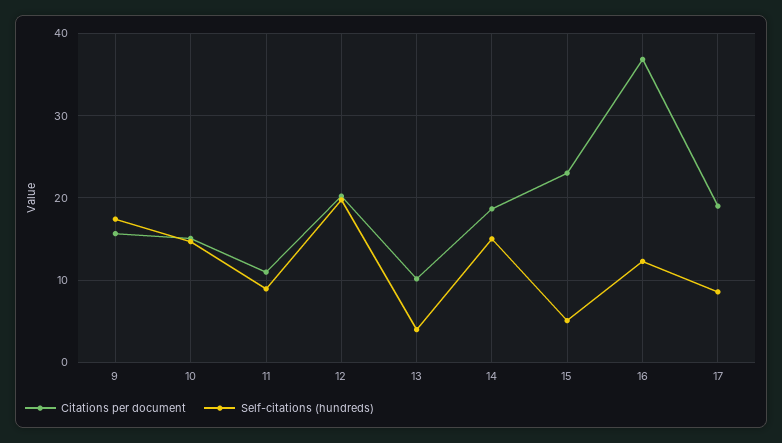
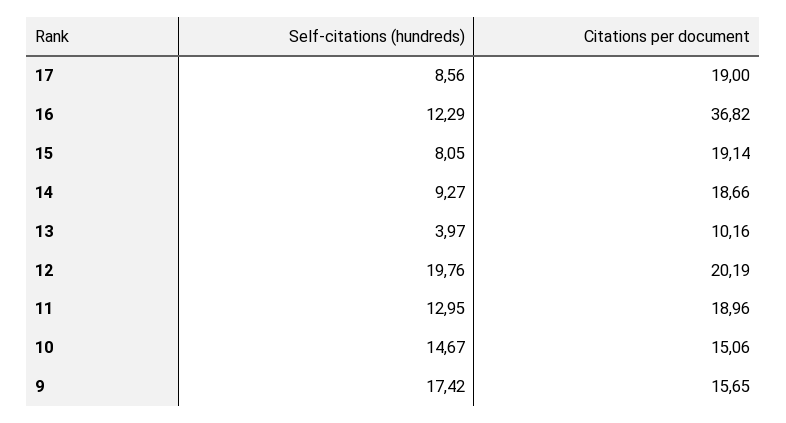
Citations per document, 11: 11 -> 18.96
Self-citations (hundreds), 11: 9 -> 12.95
Self-citations (hundreds), 14: 15 -> 9.27
Citations per document, 15: 23 -> 19.14
Self-citations (hundreds), 15: 5 -> 8.05

